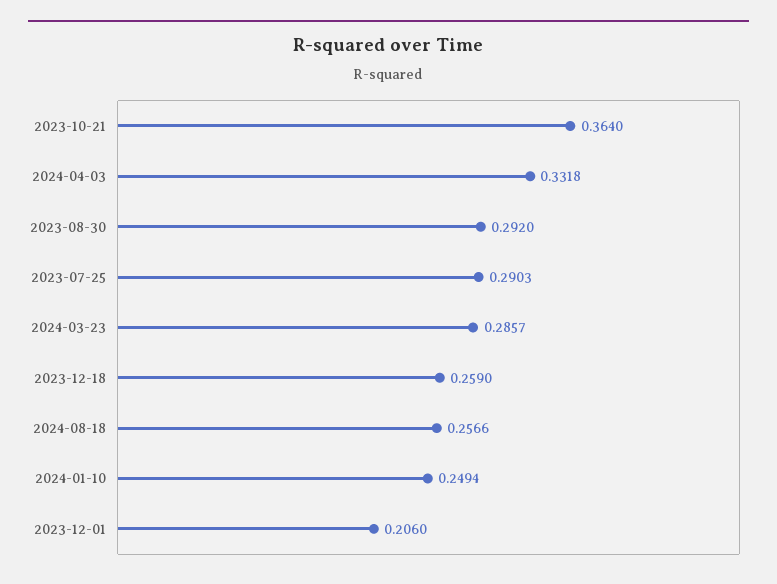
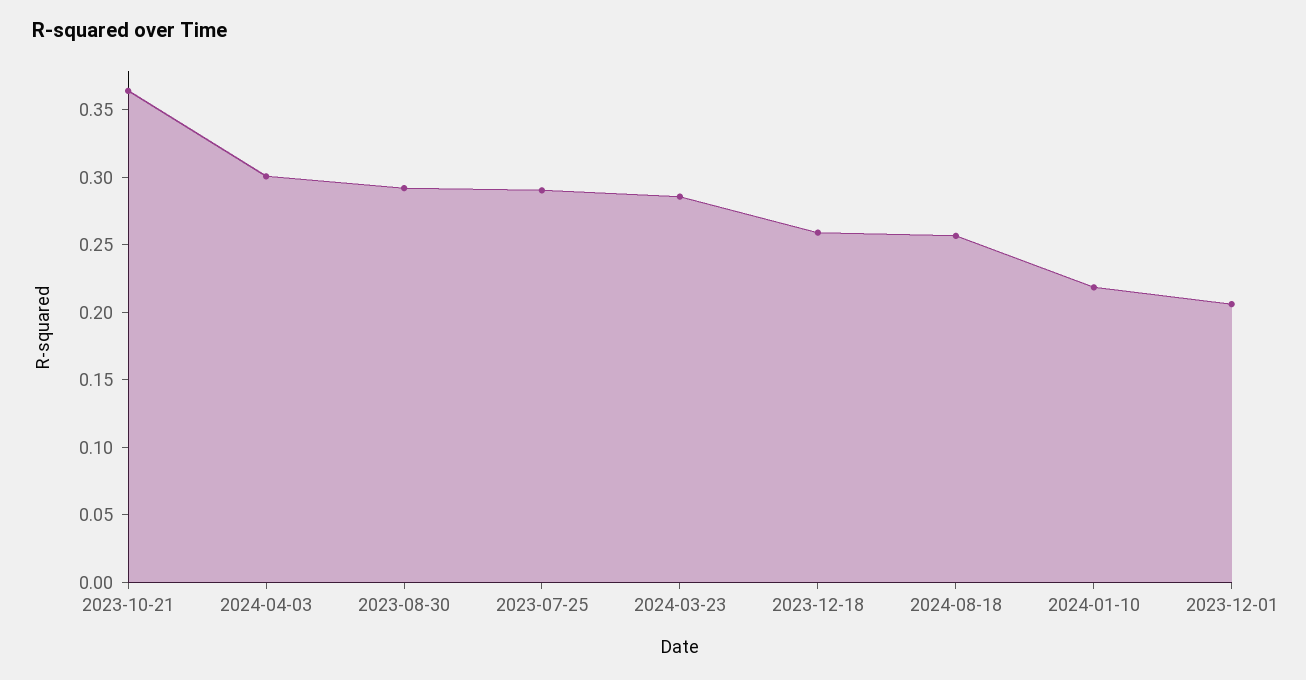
2024-04-03: 0.3318 -> 0.3
2024-01-10: 0.2494 -> 0.22

